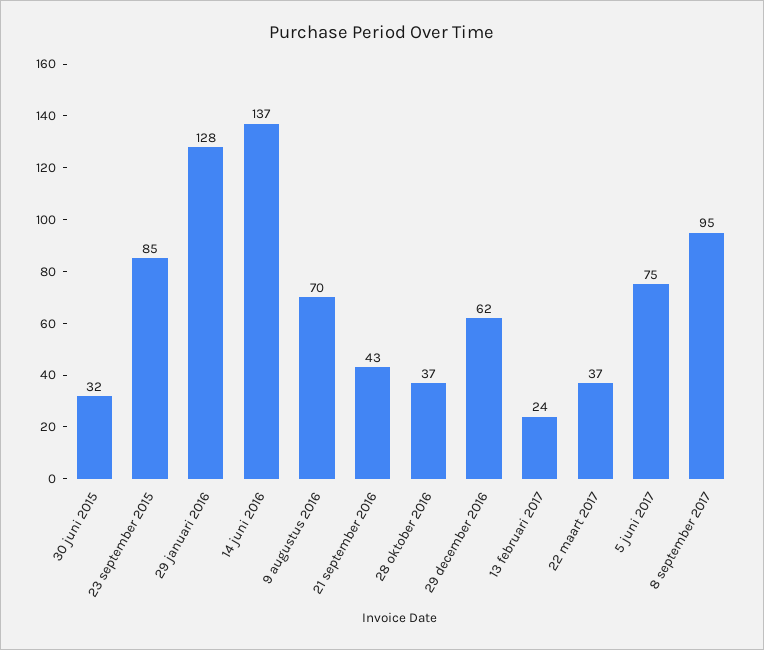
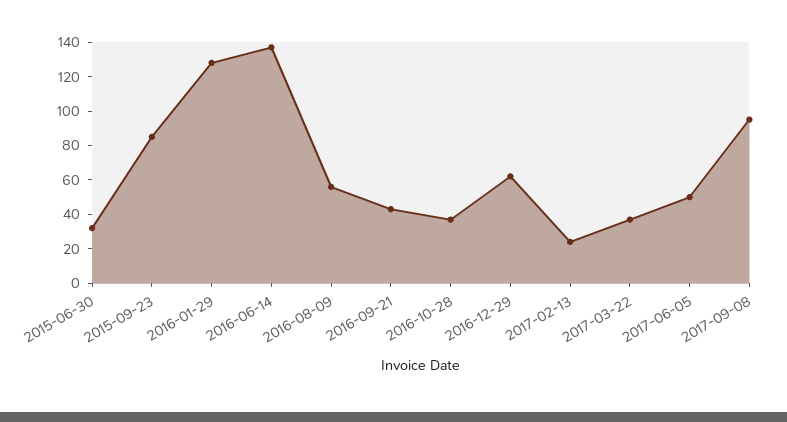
9 augustus 2016: 70 -> 55
5 juni 2017: 75 -> 50

